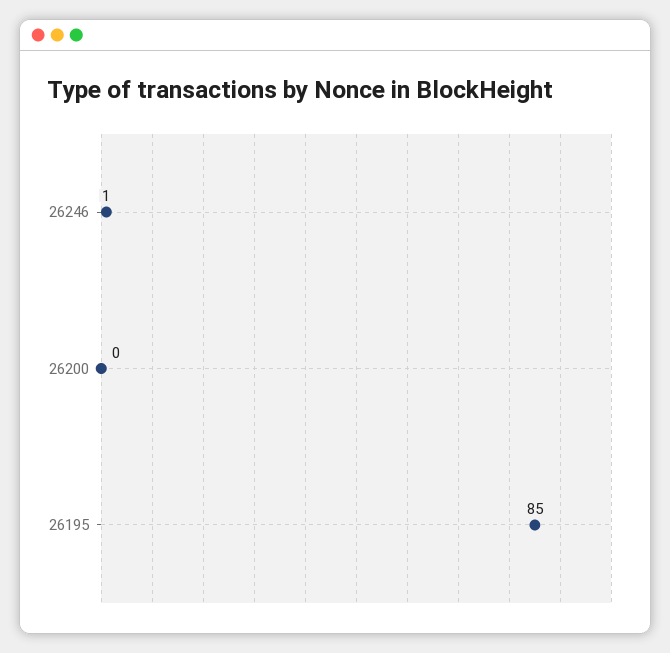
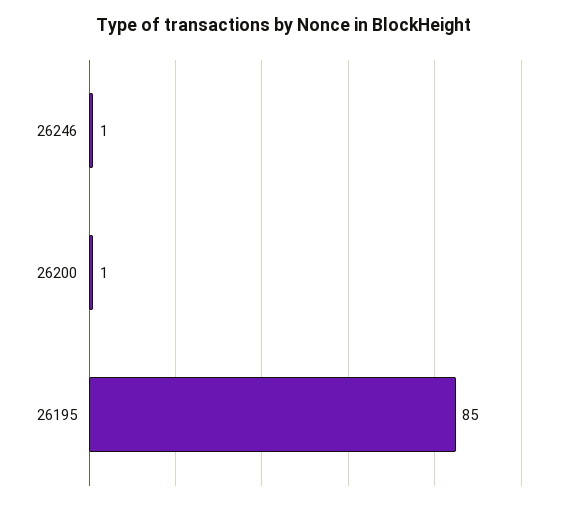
26200: 0 -> 1

